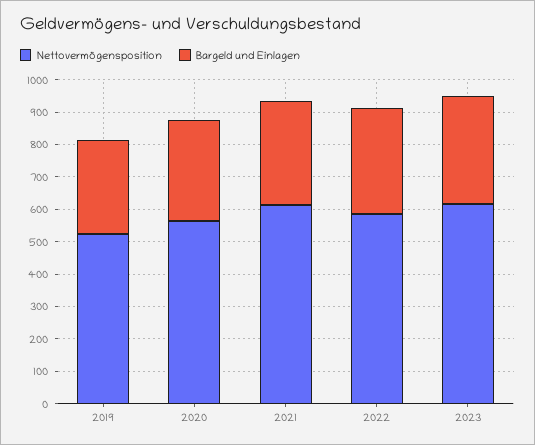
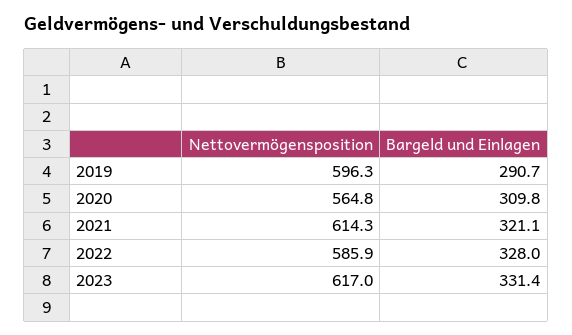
Nettovermögensposition, 2019: 525 -> 596.3

